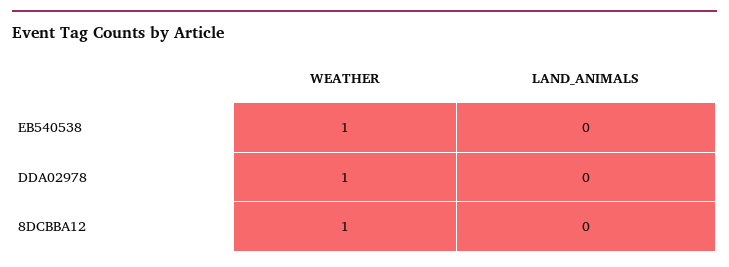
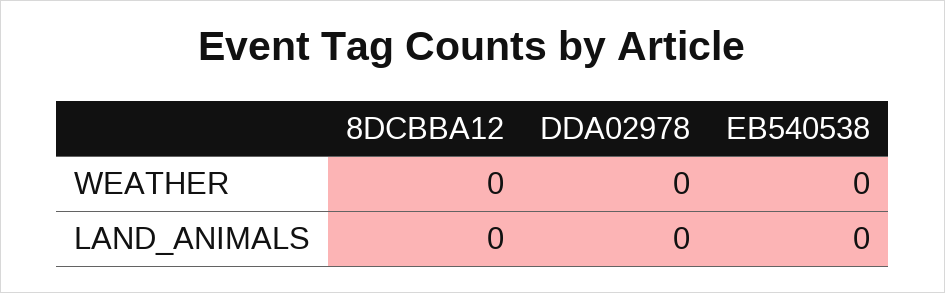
WEATHER, EB540538: 1 -> 0
WEATHER, DDA02978: 1 -> 0
WEATHER, 8DCBBA12: 1 -> 0

